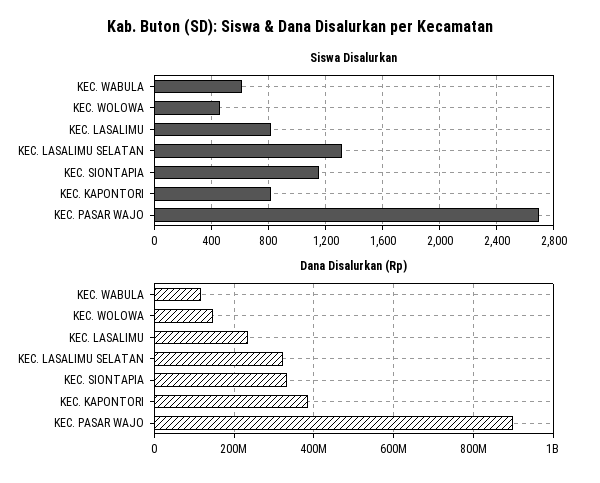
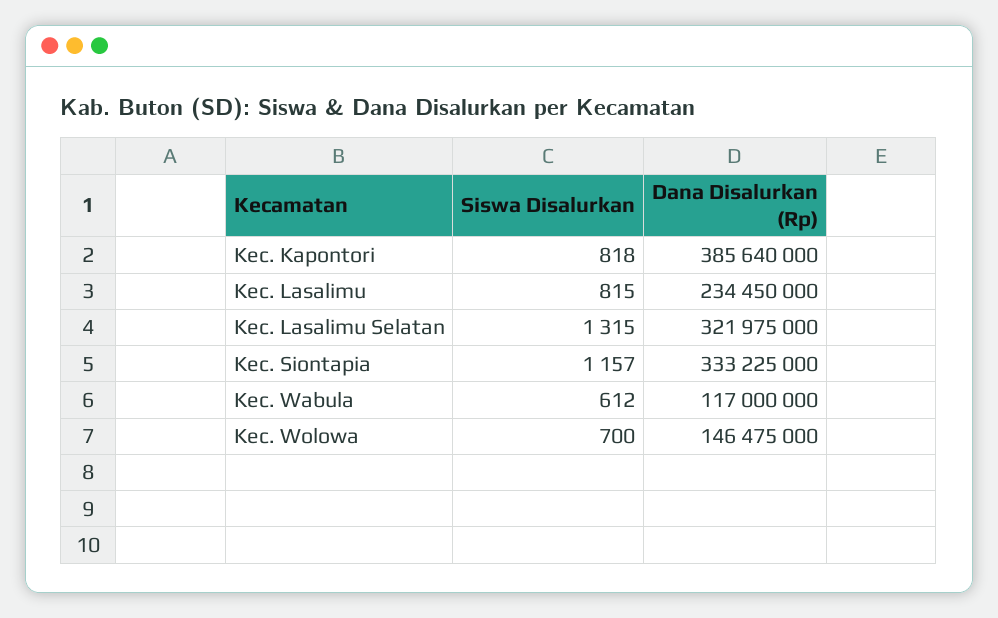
Siswa Disalurkan, KEC. WOLOWA: 450 -> 700
Siswa Disalurkan, KEC. PASAR WAJO: 2700 -> none
Dana Disalurkan (Rp), KEC. PASAR WAJO: 900000000 -> none

